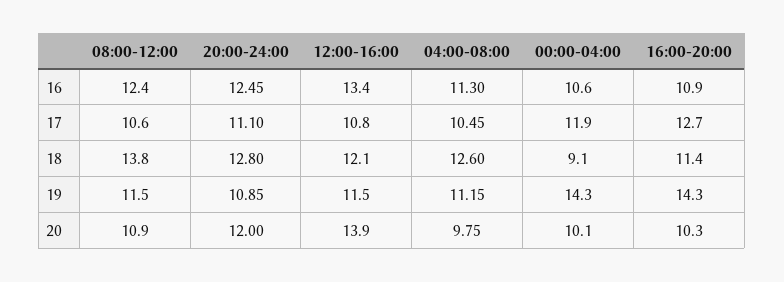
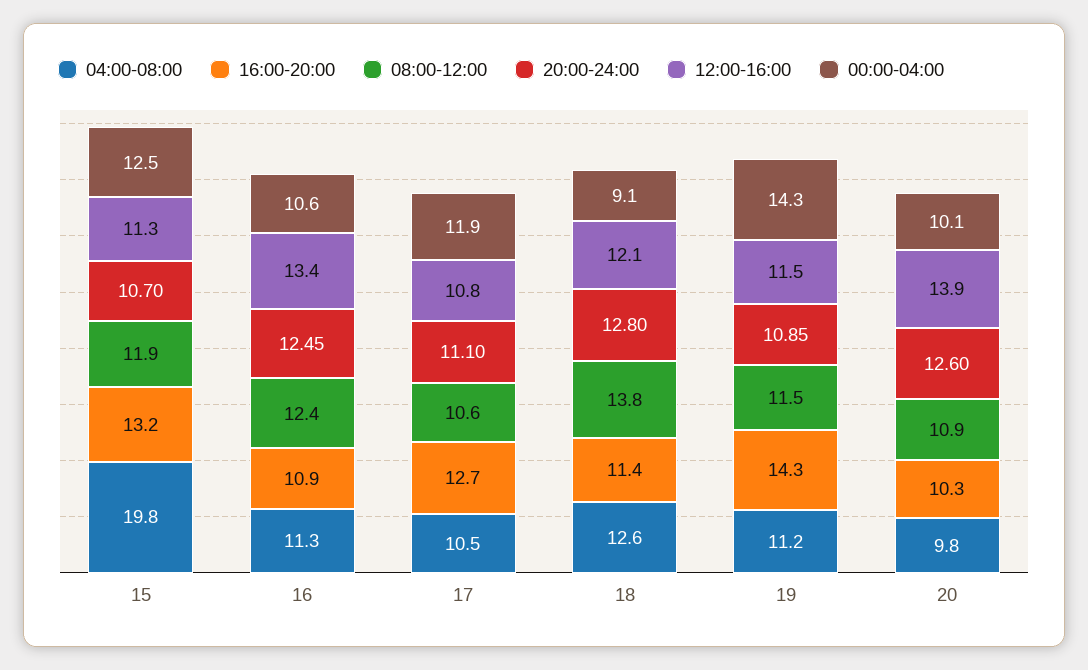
20:00-24:00, 20: 12 -> 12.6
04:00-08:00, 15: none -> 19.8
16:00-20:00, 15: none -> 13.2
08:00-12:00, 15: none -> 11.9
20:00-24:00, 15: none -> 10.7
12:00-16:00, 15: none -> 11.3
00:00-04:00, 15: none -> 12.5

